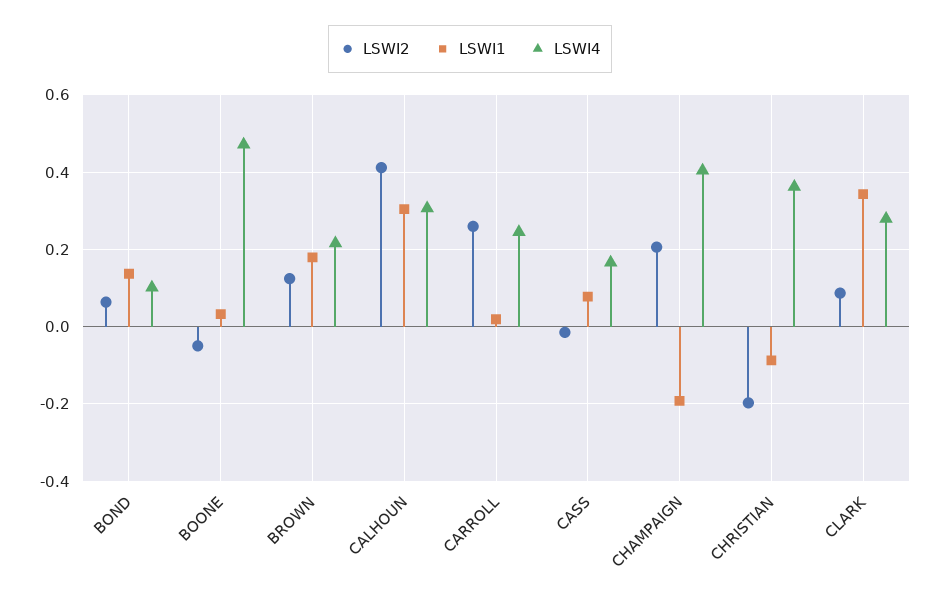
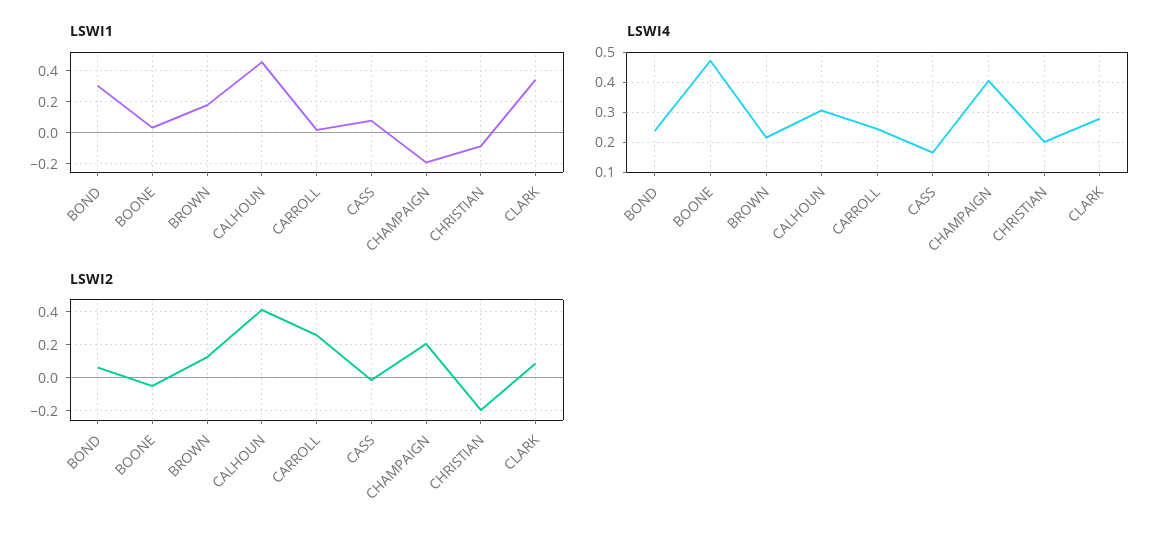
LSWI1, BOND: 0.14 -> 0.3
LSWI4, BOND: 0.1 -> 0.24
LSWI1, CALHOUN: 0.3 -> 0.45
LSWI4, CHRISTIAN: 0.36 -> 0.2

